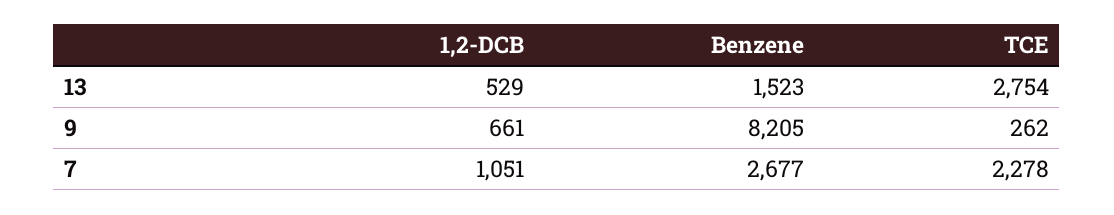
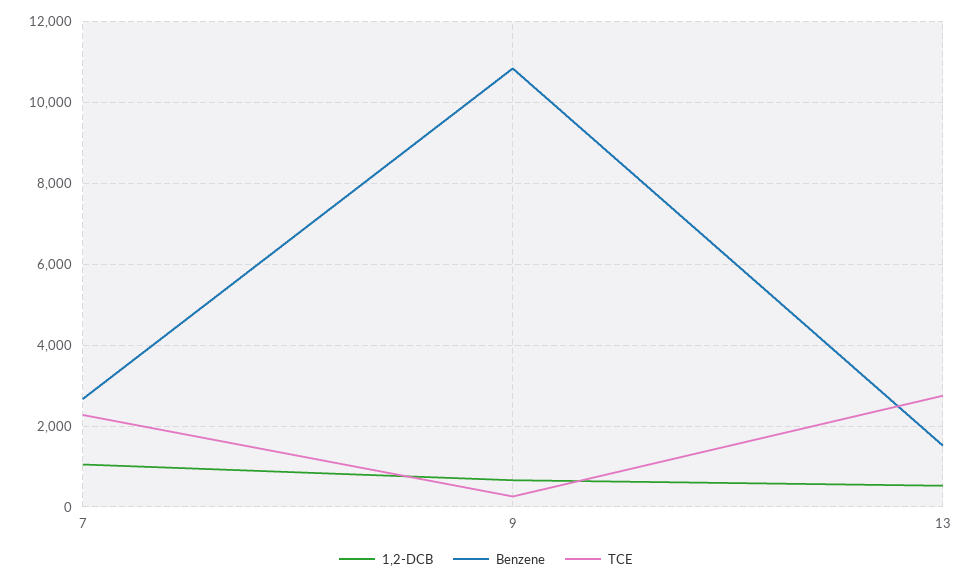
Benzene, 9: 8205 -> 10800

